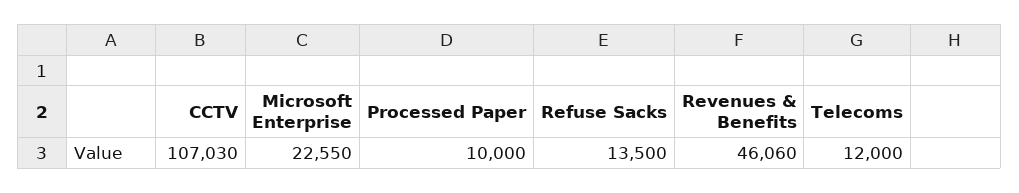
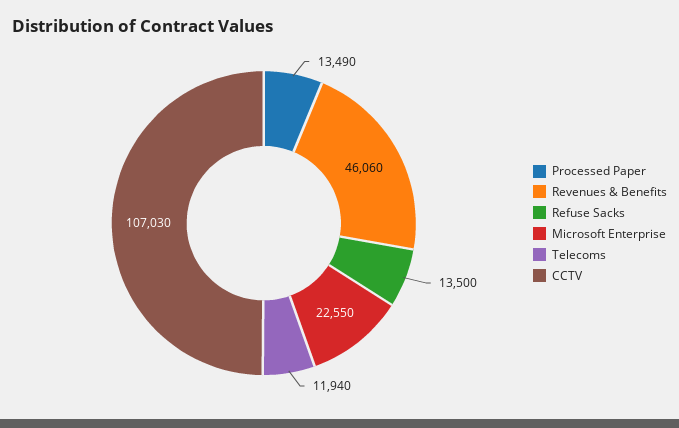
Processed Paper: 10000 -> 13490
Telecoms: 12000 -> 11940

